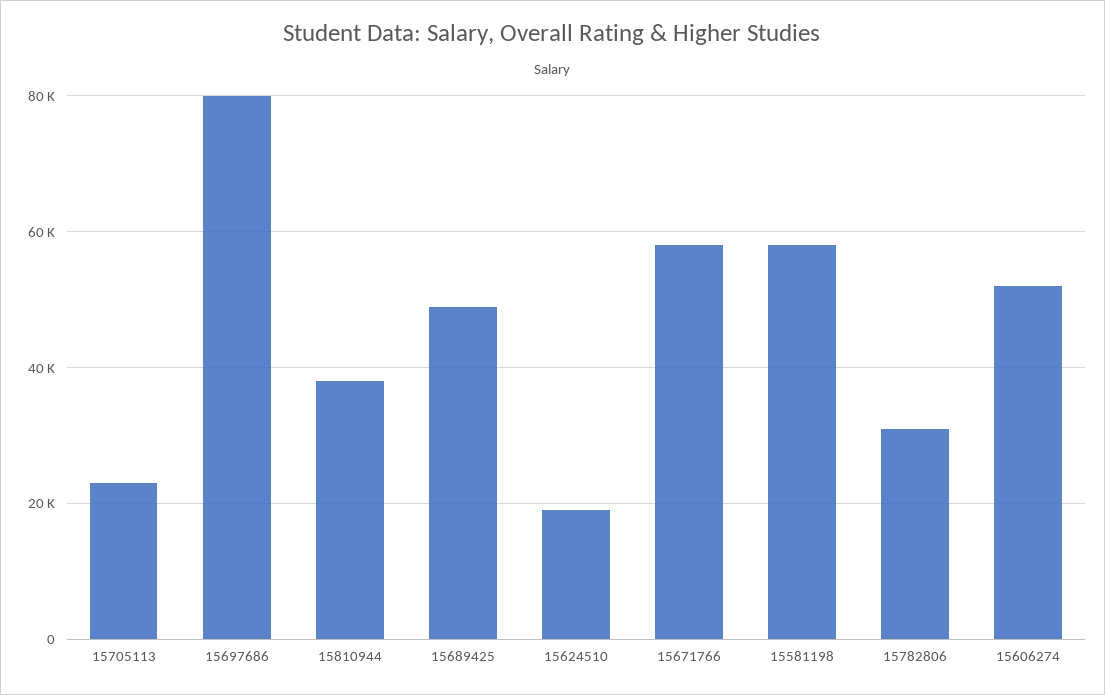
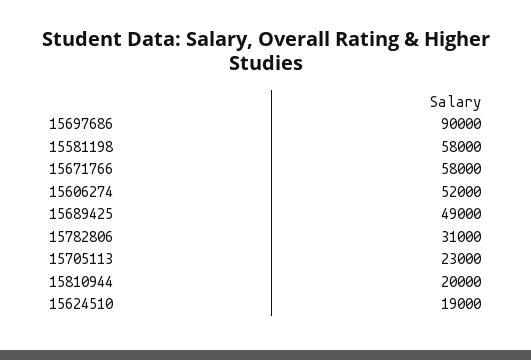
15697686: 80000 -> 90000
15810944: 38000 -> 20000

